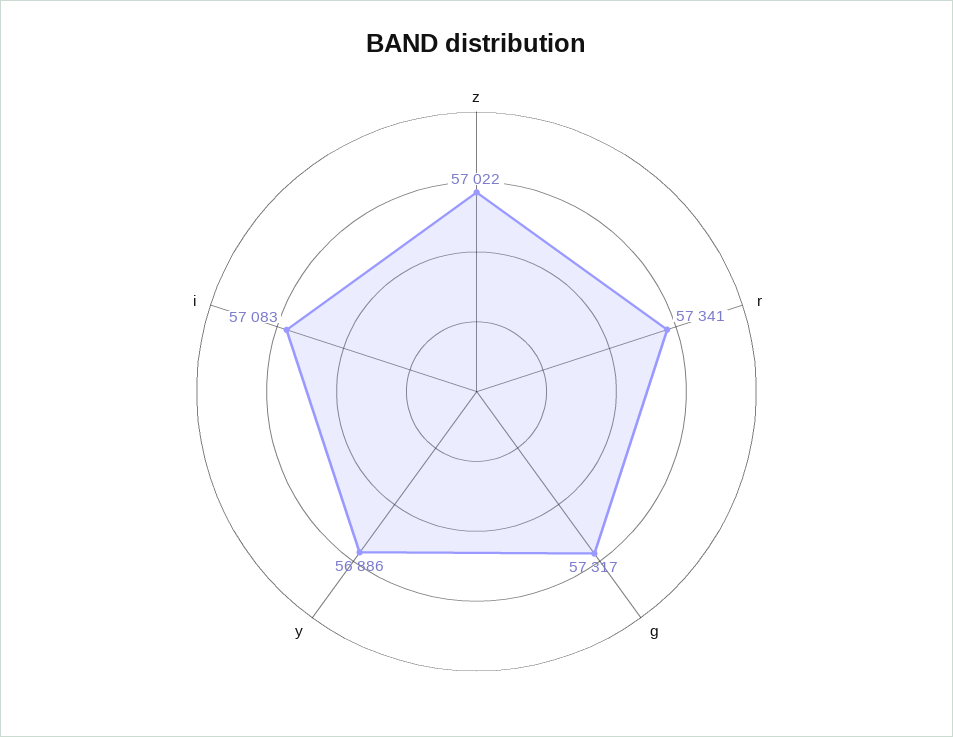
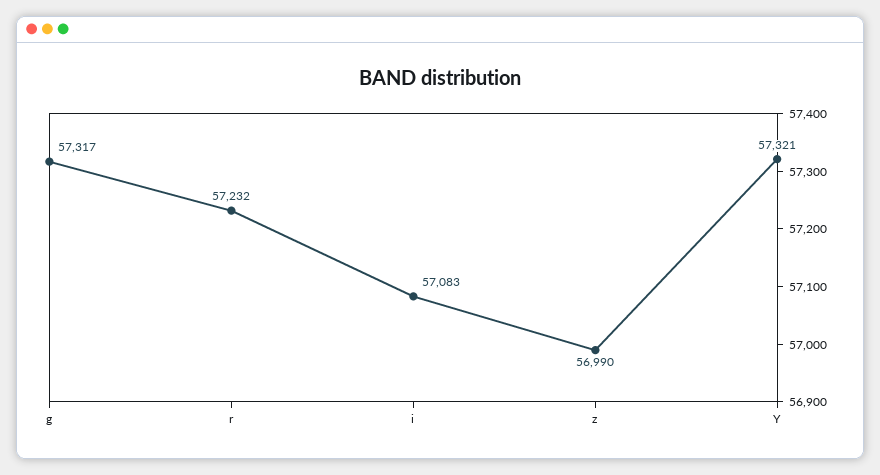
z: 57022 -> 56990
r: 57341 -> 57232
y: 56886 -> 57321

